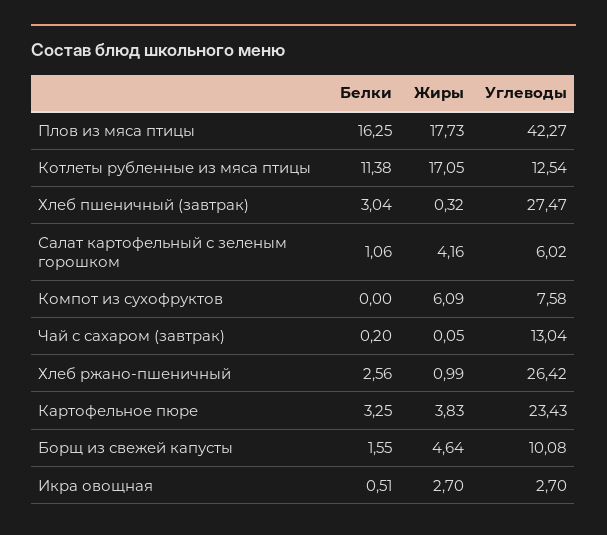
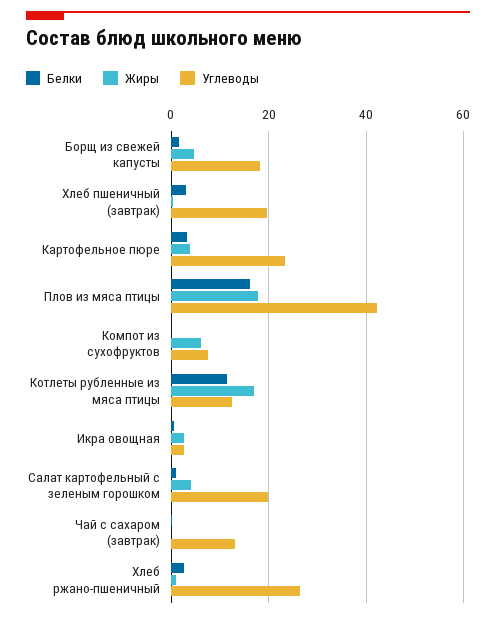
Углеводы, Хлеб пшеничный (завтрак): 27.47 -> 20
Углеводы, Салат картофельный с зеленым горошком: 6.02 -> 20
Углеводы, Борщ из свежей капусты: 10.08 -> 18

